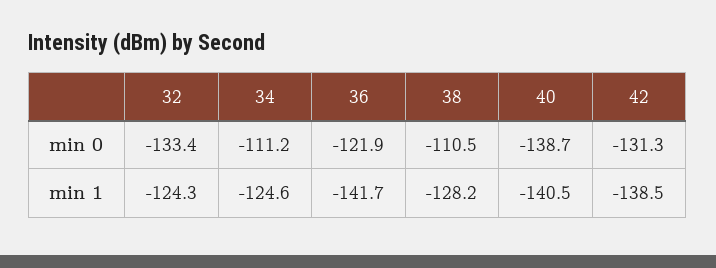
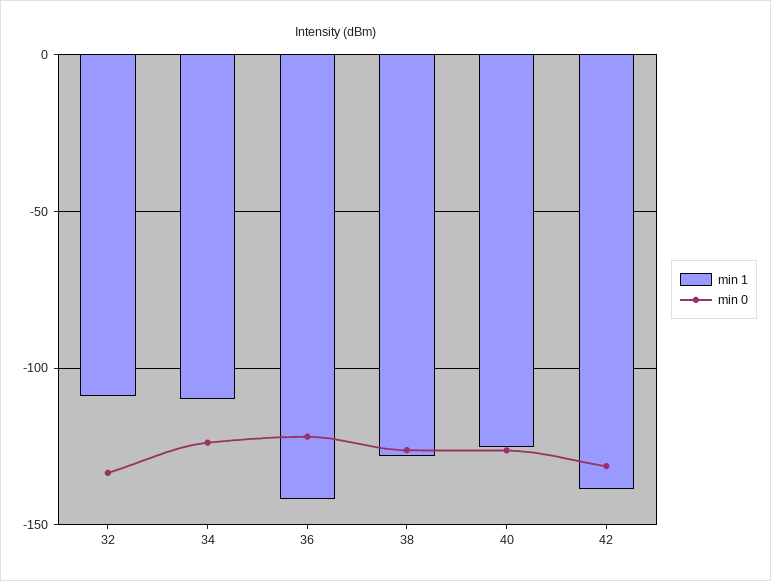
min 0, 34: -111.2 -> -125
min 0, 38: -110.5 -> -125
min 0, 40: -138.7 -> -125
min 1, 32: -124.3 -> -110
min 1, 34: -124.6 -> -110
min 1, 40: -140.5 -> -125

